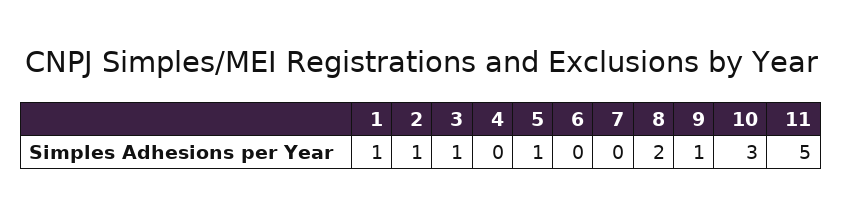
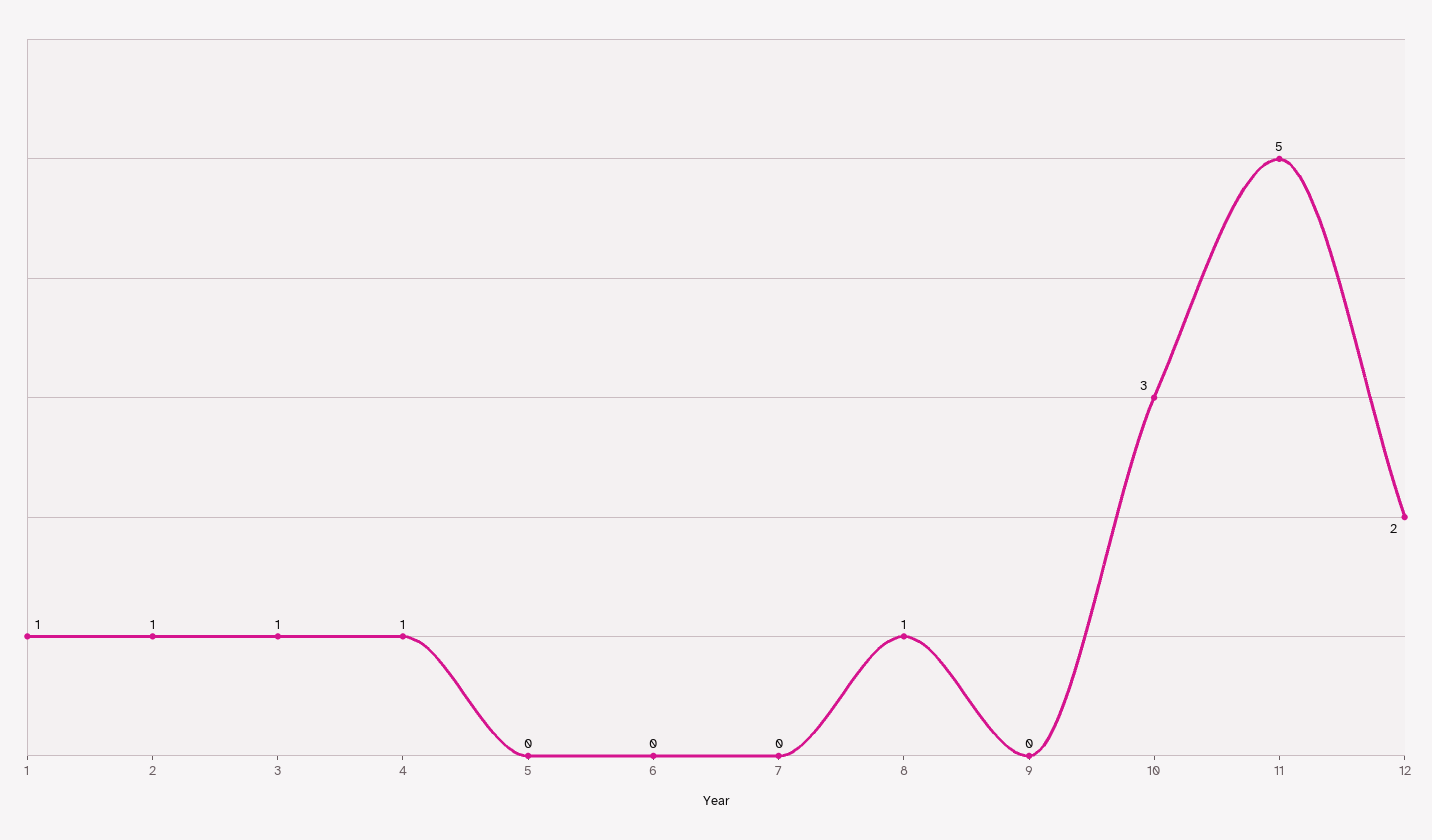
4: 0 -> 1
5: 1 -> 0
8: 2 -> 1
9: 1 -> 0
12: none -> 2

